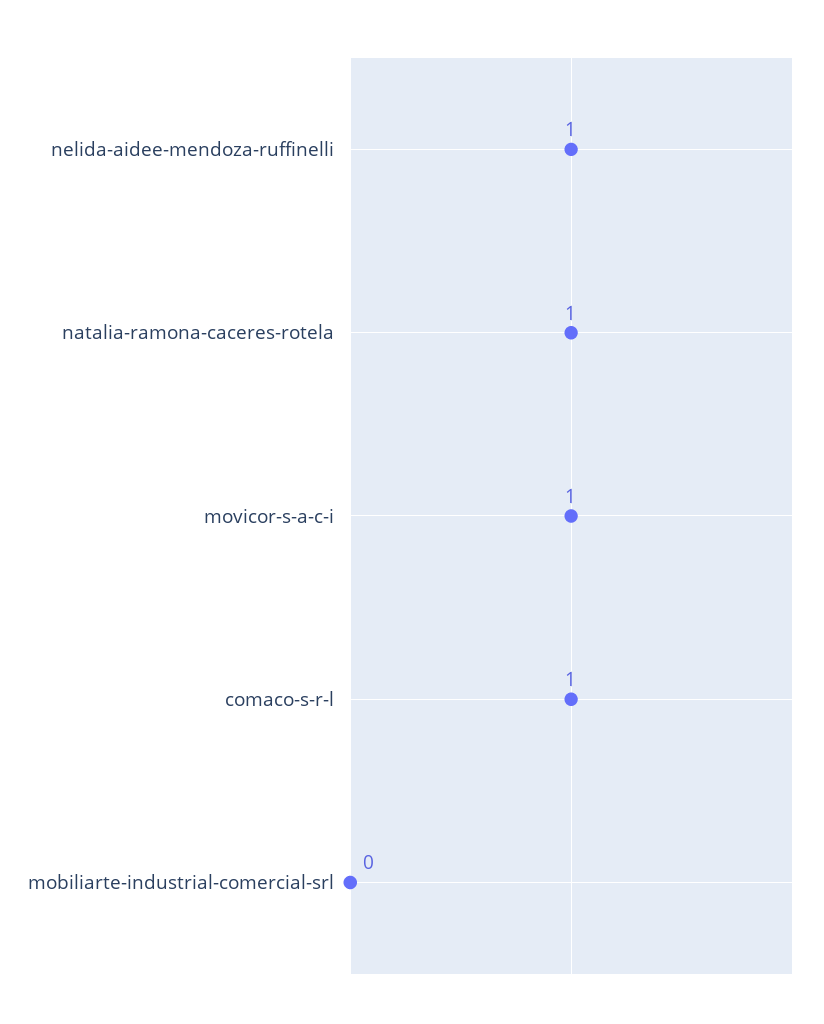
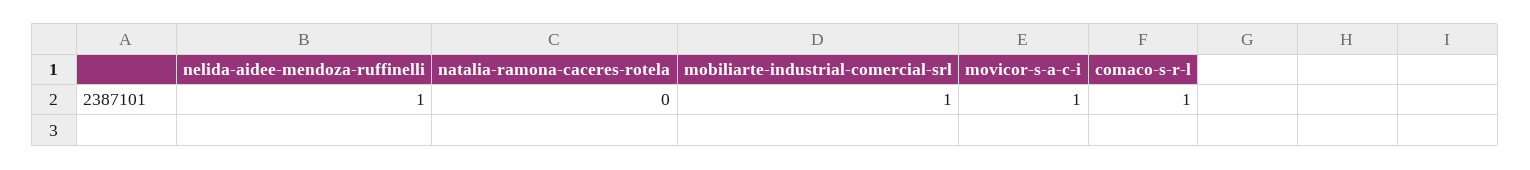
natalia-ramona-caceres-rotela: 1 -> 0
mobiliarte-industrial-comercial-srl: 0 -> 1

